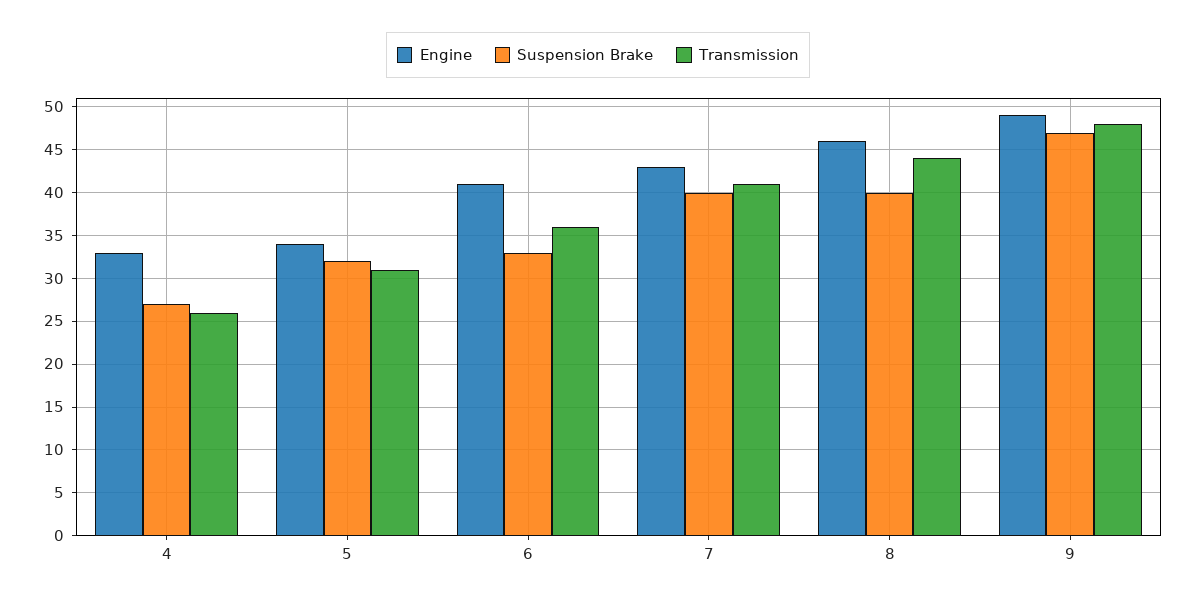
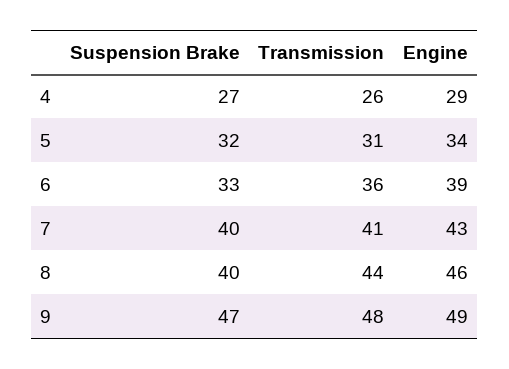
Engine, 4: 33 -> 29
Engine, 6: 41 -> 39

